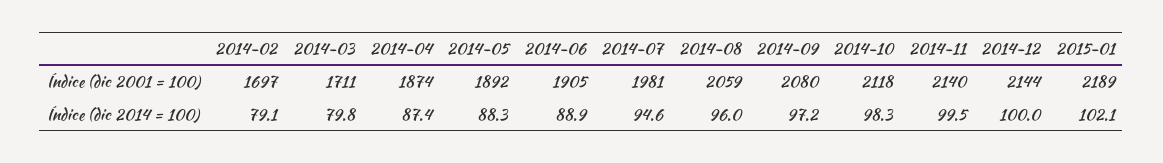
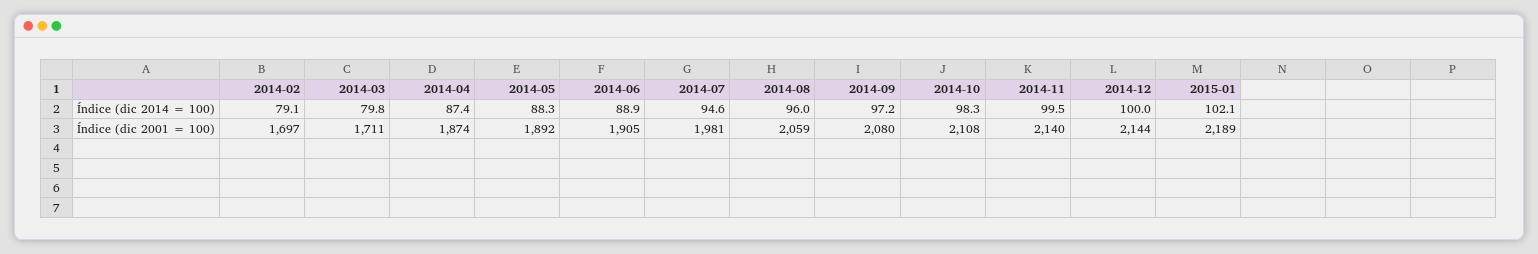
2014-10, Índice (dic 2001 = 100): 2118 -> 2108

